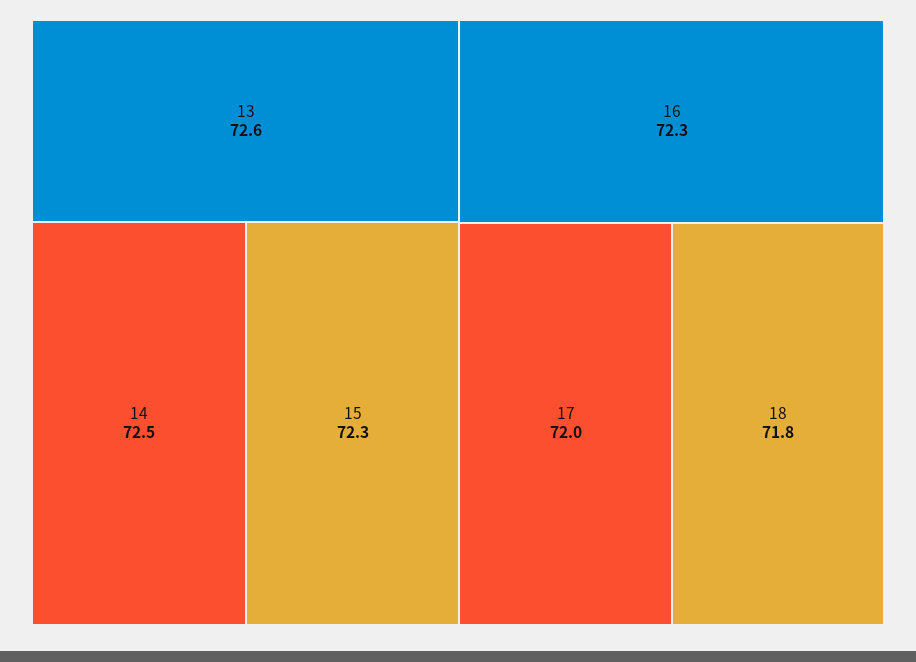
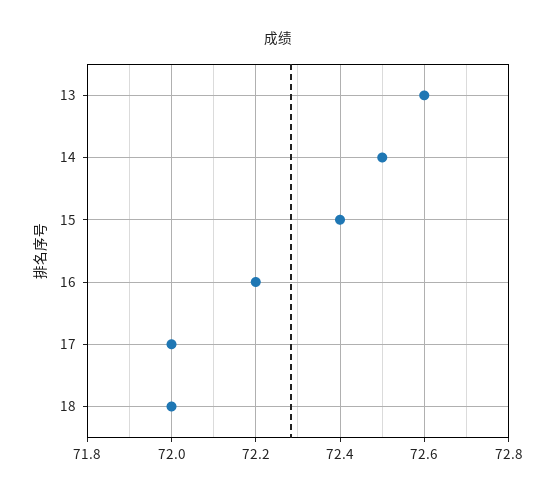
15: 72.3 -> 72.4
16: 72.3 -> 72.2
18: 71.8 -> 72

